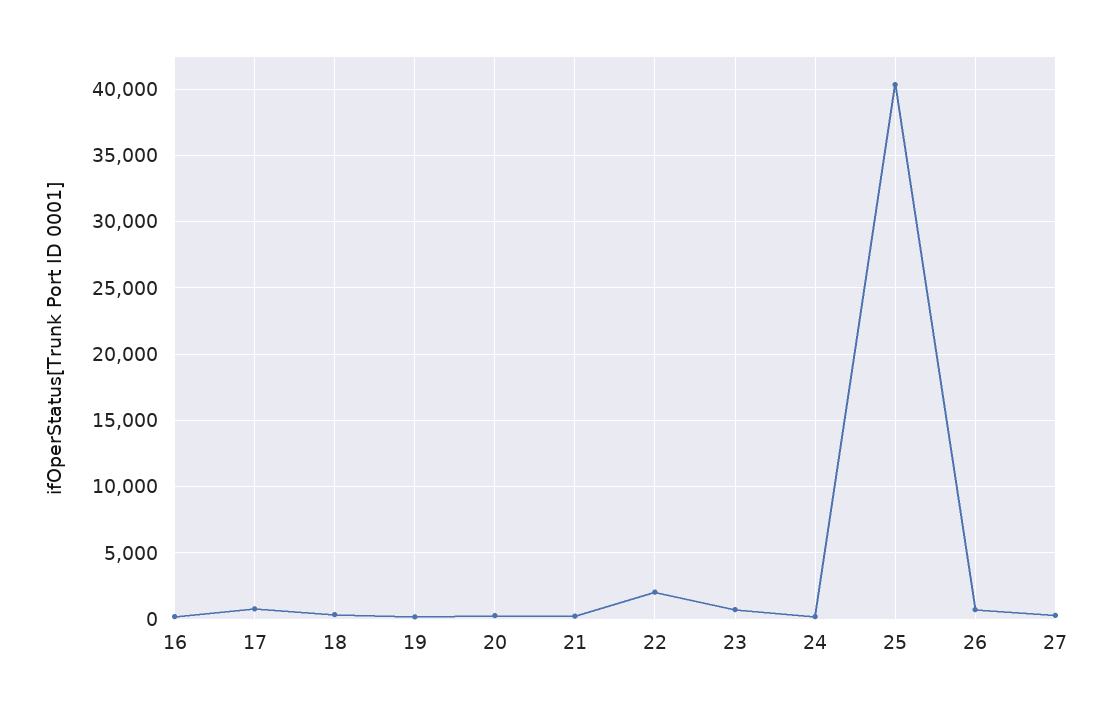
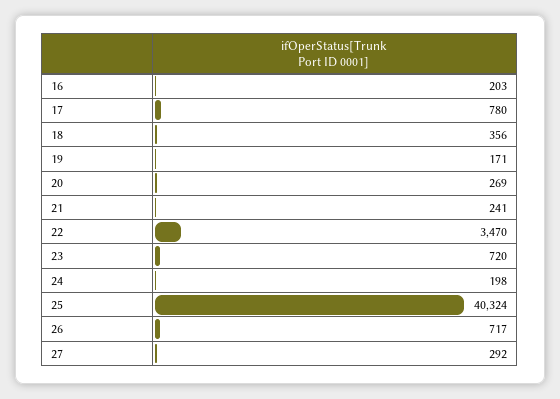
22: 2000 -> 3470

